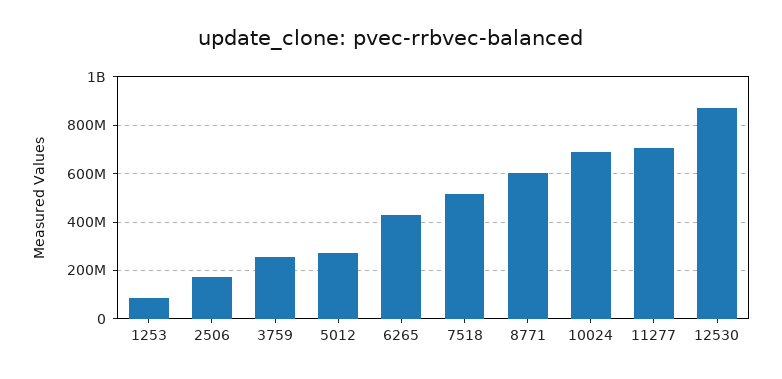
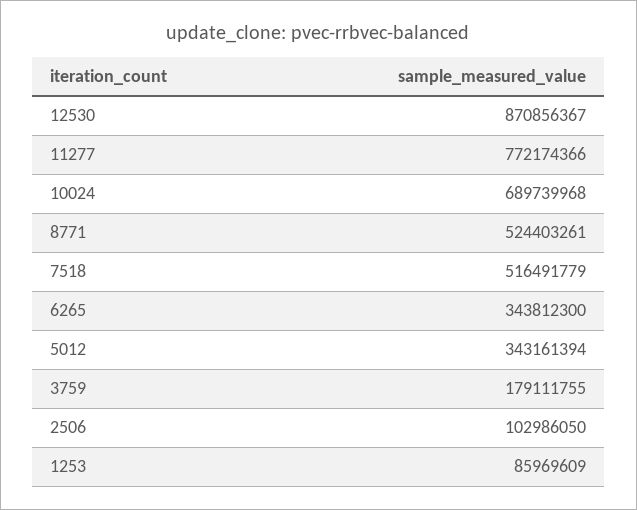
2506: 175000000 -> 102986050
3759: 250000000 -> 179111755
5012: 275000000 -> 343161394
6265: 425000000 -> 343812300
8771: 600000000 -> 524403261
11277: 700000000 -> 772174366

